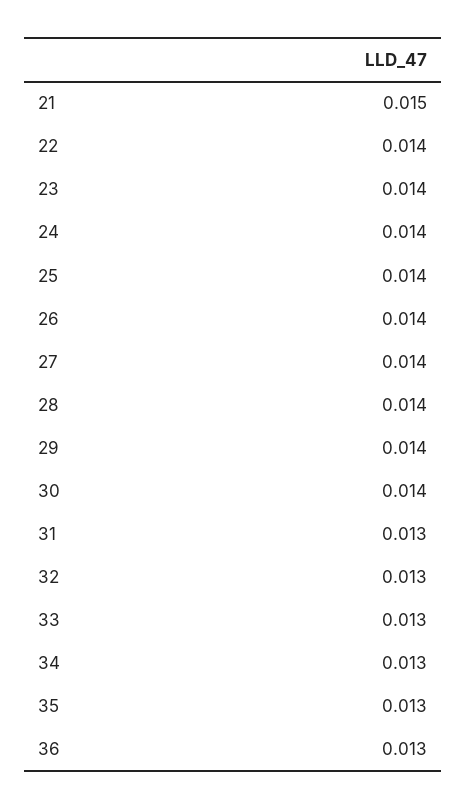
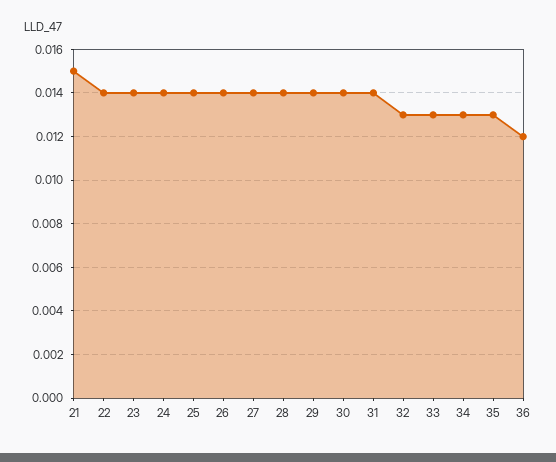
31: 0.013 -> 0.014
36: 0.013 -> 0.012

